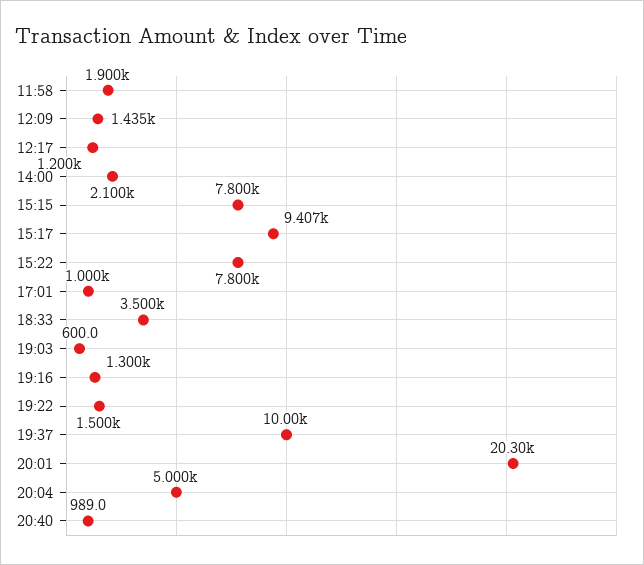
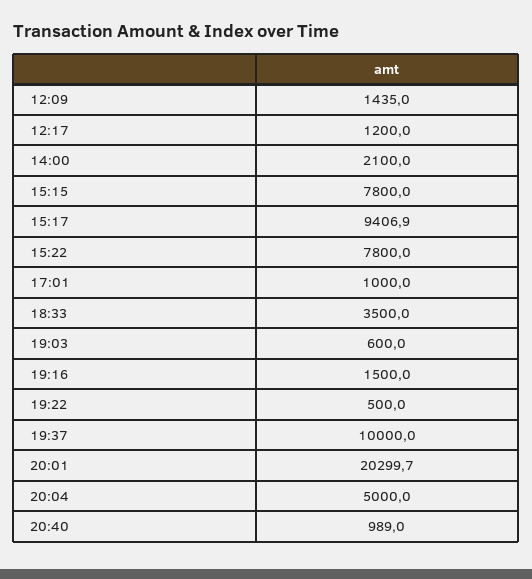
11:58: 1900 -> none
19:16: 1300 -> 1500
19:22: 1500 -> 500

